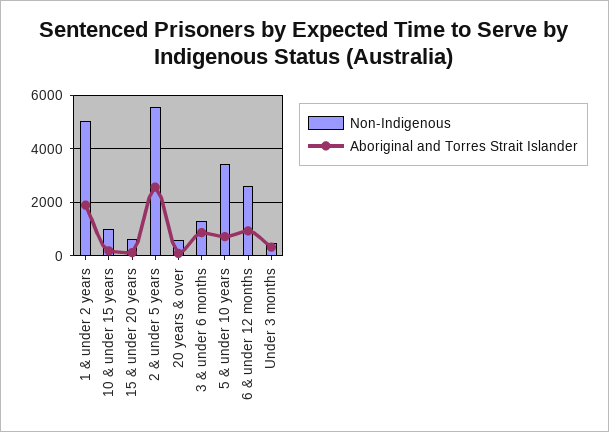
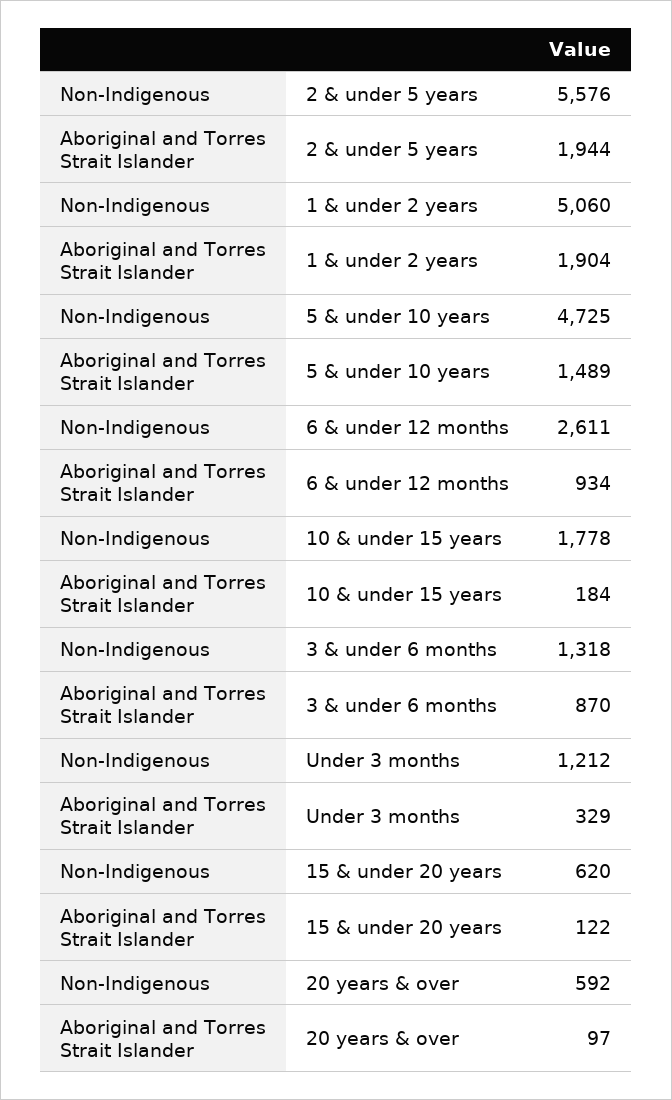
Non-Indigenous, 10 & under 15 years: 1000 -> 1778
Aboriginal and Torres Strait Islander, 2 & under 5 years: 2500 -> 1944
Non-Indigenous, 5 & under 10 years: 3500 -> 4725
Aboriginal and Torres Strait Islander, 5 & under 10 years: 750 -> 1489
Non-Indigenous, Under 3 months: 500 -> 1212

